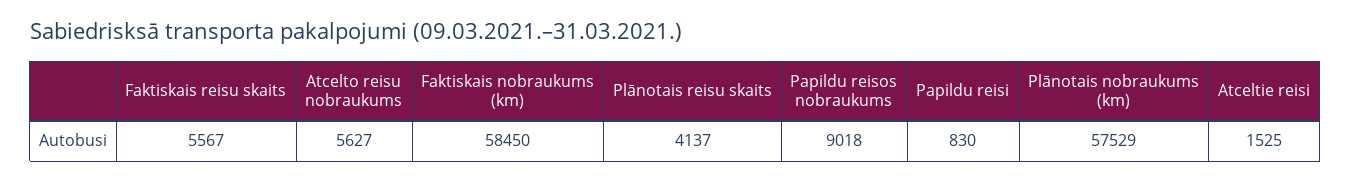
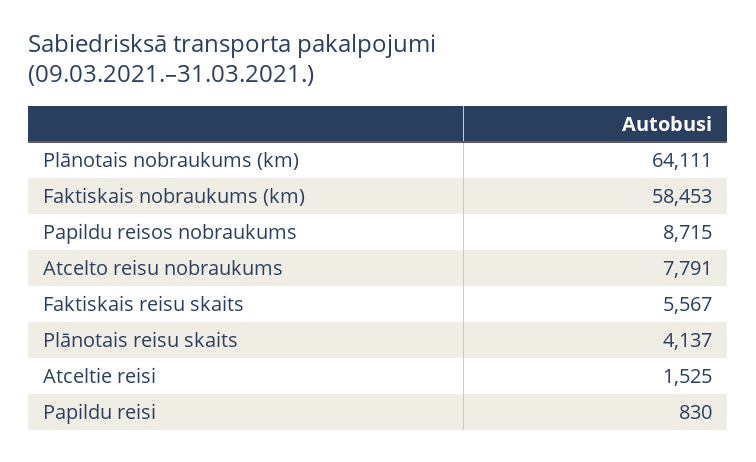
Atcelto reisu nobraukums: 5627 -> 7791
Faktiskais nobraukums (km): 58450 -> 58453
Papildu reisos nobraukums: 9018 -> 8715
Plānotais nobraukums (km): 57529 -> 64111

